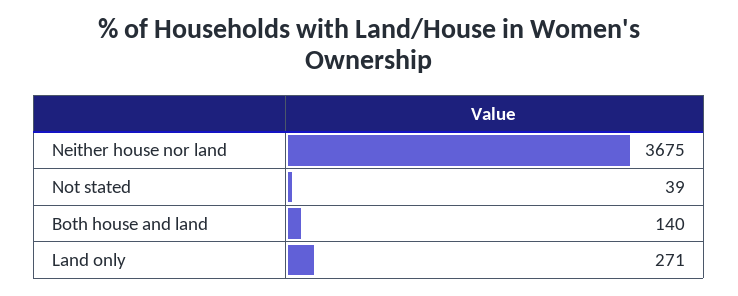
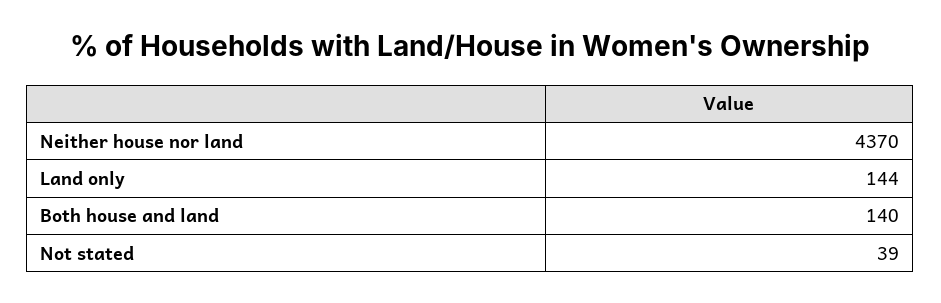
Neither house nor land: 3675 -> 4370
Land only: 271 -> 144

